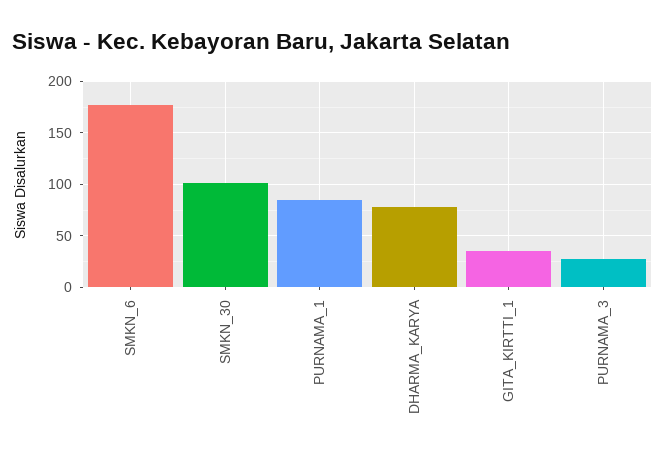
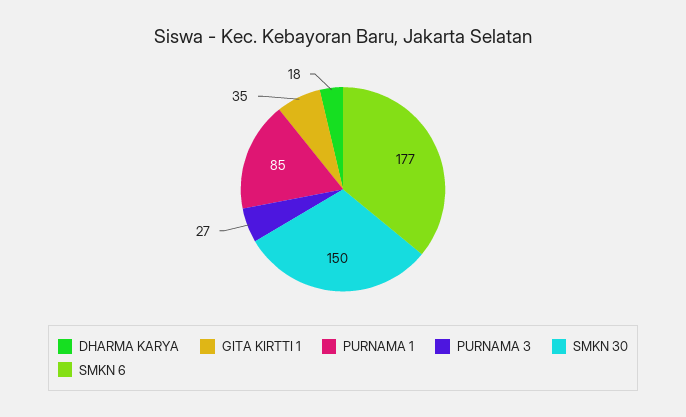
SMKN_30: 100 -> 150
DHARMA_KARYA: 80 -> 18

